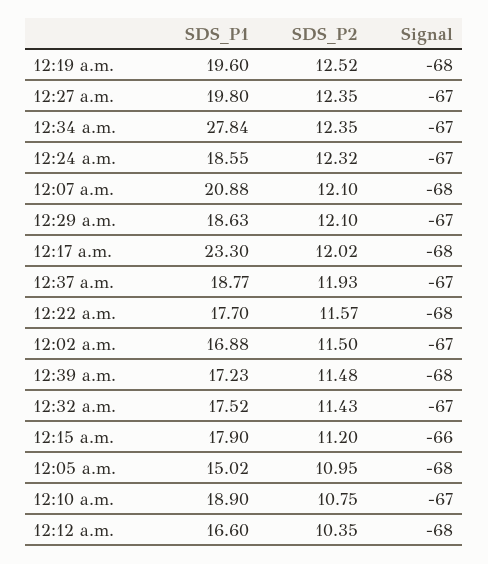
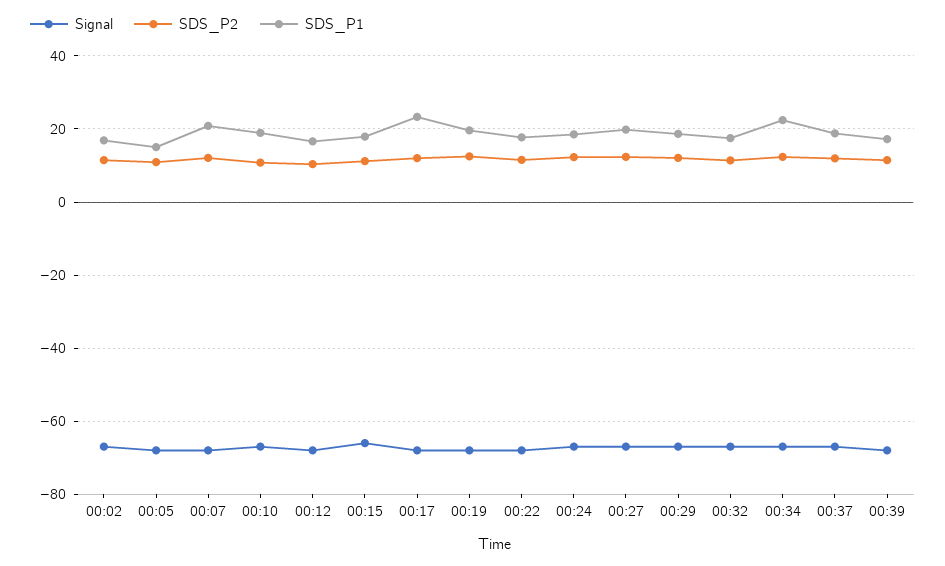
SDS_P1, 12:34 a.m.: 27.84 -> 22

